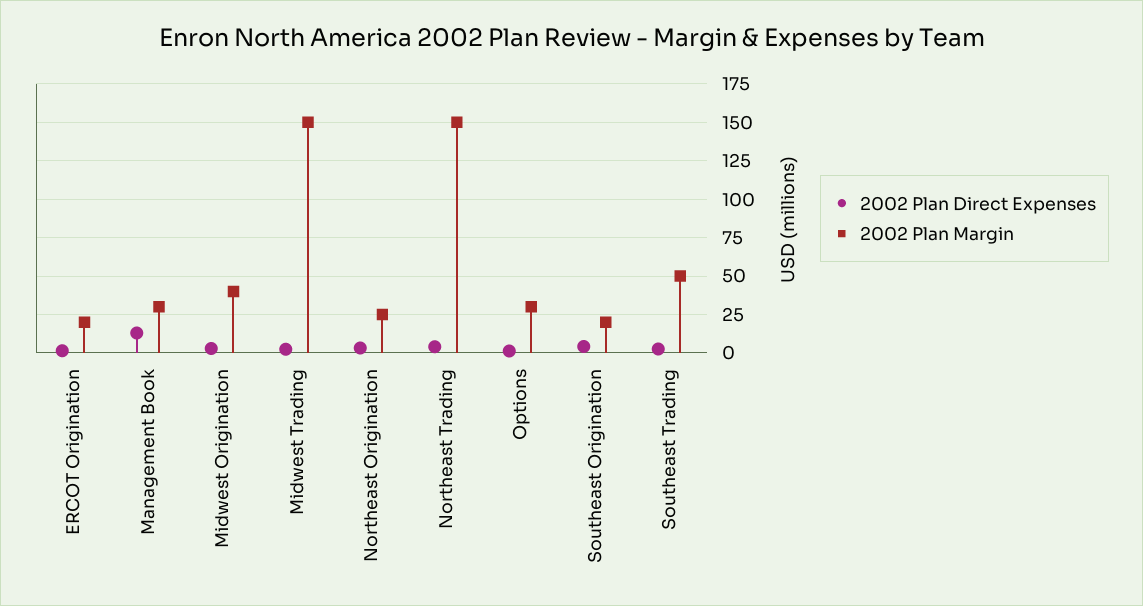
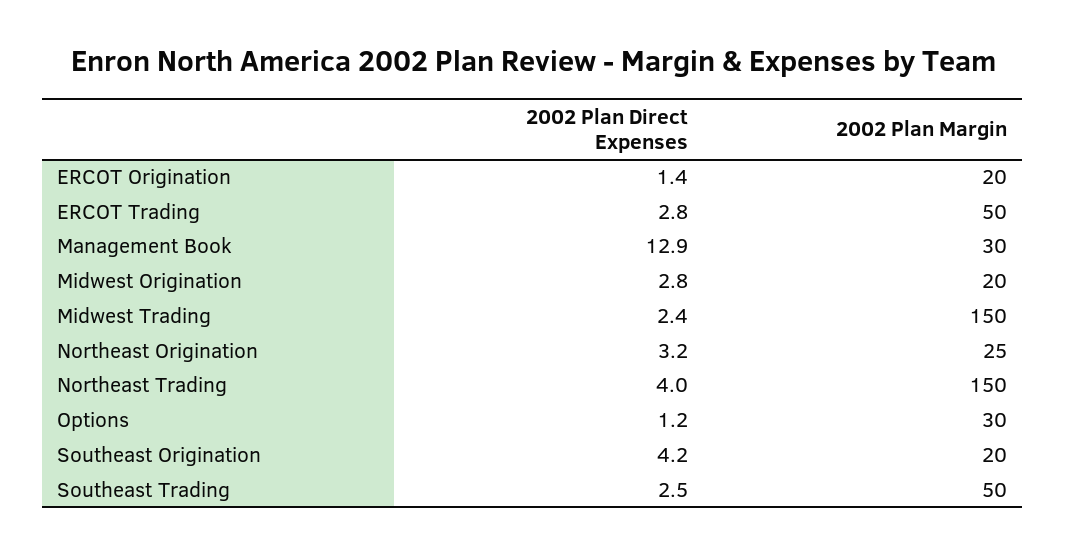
2002 Plan Margin, Midwest Origination: 40 -> 20
2002 Plan Direct Expenses, ERCOT Trading: none -> 2.8
2002 Plan Margin, ERCOT Trading: none -> 50

